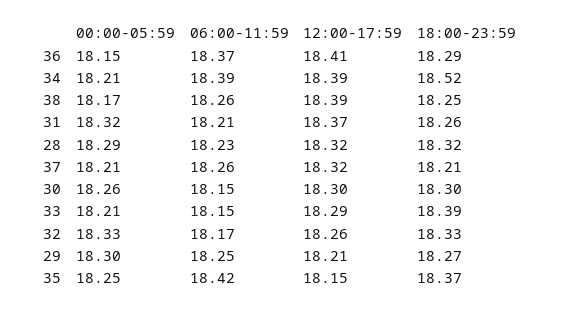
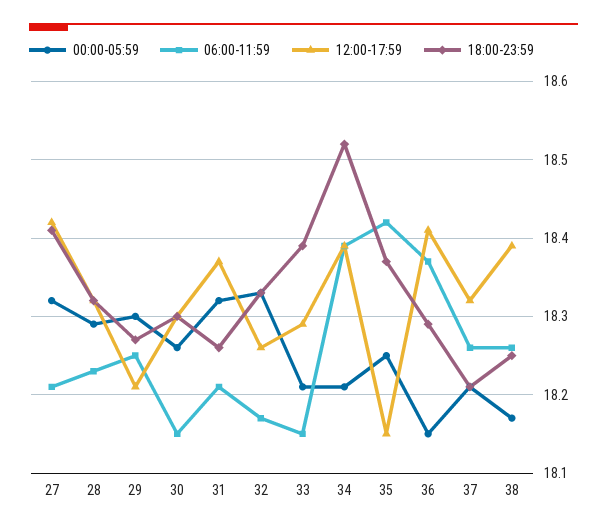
00:00-05:59, 27: none -> 18.32
06:00-11:59, 27: none -> 18.21
12:00-17:59, 27: none -> 18.42
18:00-23:59, 27: none -> 18.41

